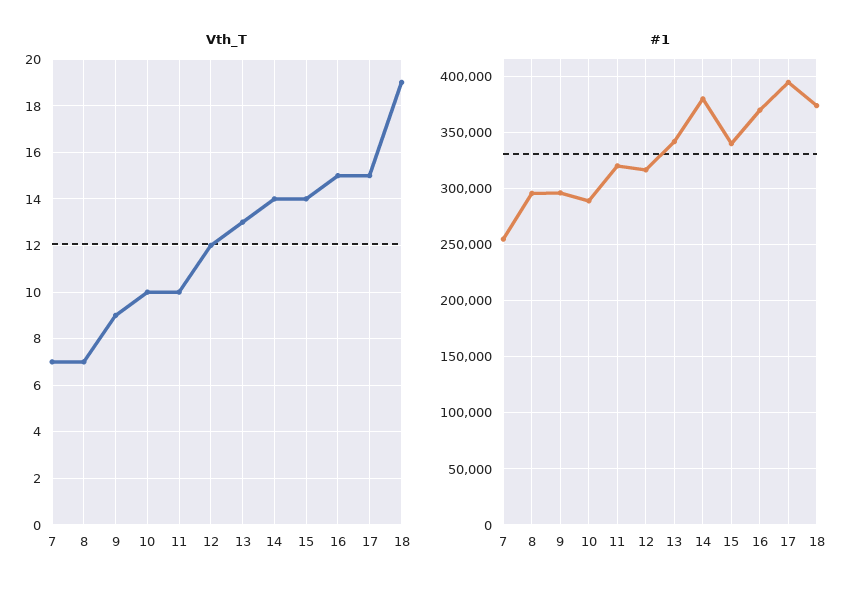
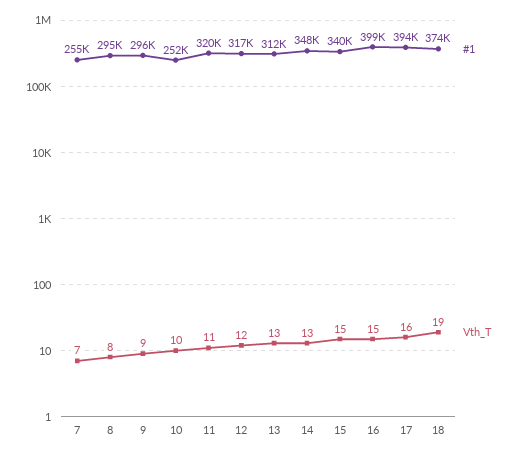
Vth_T, 8: 7 -> 8
Vth_T, 11: 10 -> 11
Vth_T, 14: 14 -> 13
Vth_T, 15: 14 -> 15
Vth_T, 17: 15 -> 16
#1, 10: 290000 -> 252000
#1, 13: 340000 -> 312000
#1, 14: 380000 -> 348000
#1, 16: 370000 -> 399000

